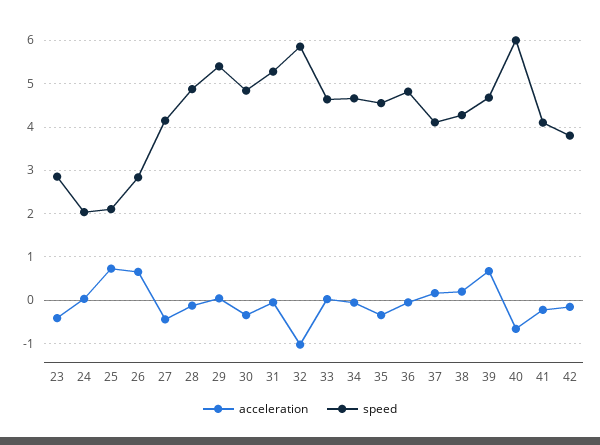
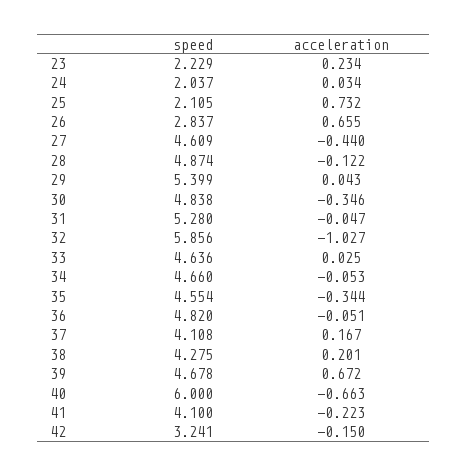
acceleration, 23: -0.4 -> 0.234
speed, 23: 2.8 -> 2.229
speed, 27: 4.2 -> 4.609
speed, 42: 3.8 -> 3.241

